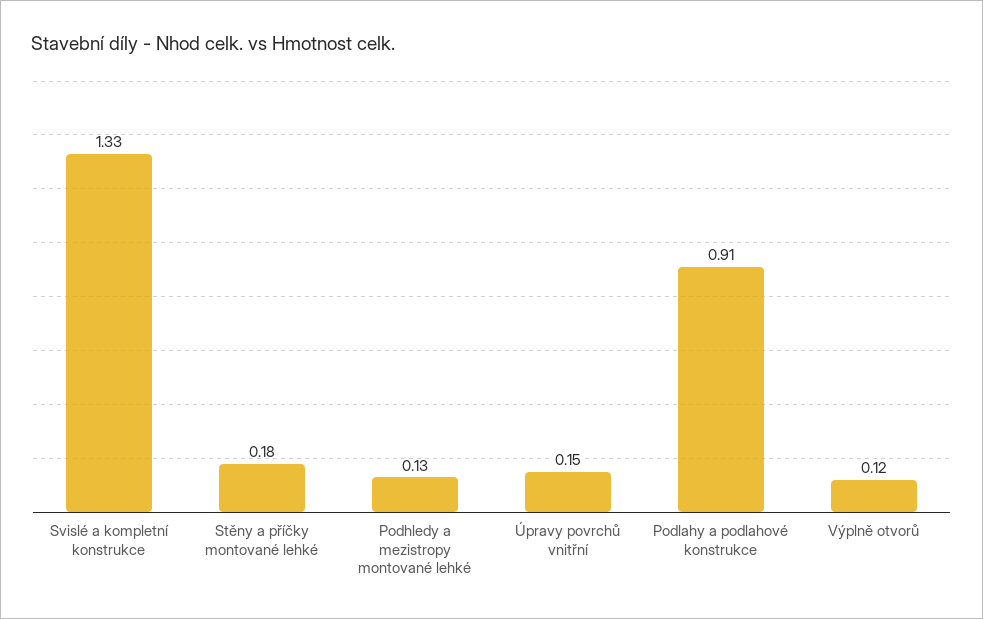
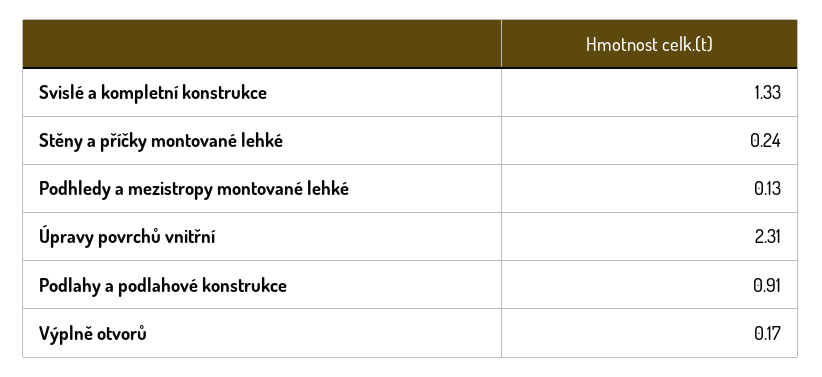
Stěny a příčky montované lehké: 0.18 -> 0.24
Úpravy povrchů vnitřní: 0.15 -> 2.31
Výplně otvorů: 0.12 -> 0.17

